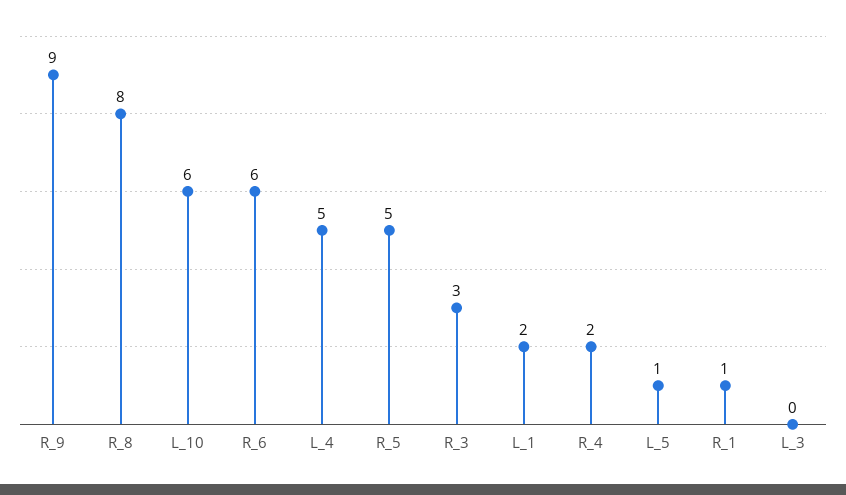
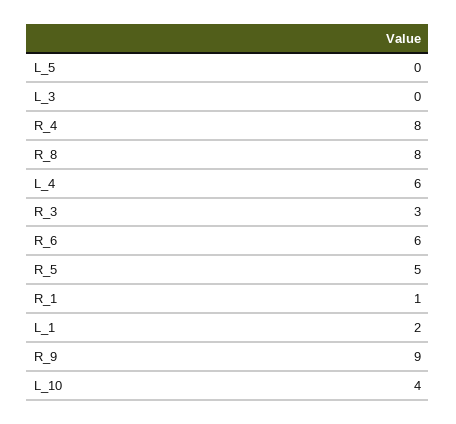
L_10: 6 -> 4
L_4: 5 -> 6
R_4: 2 -> 8
L_5: 1 -> 0

